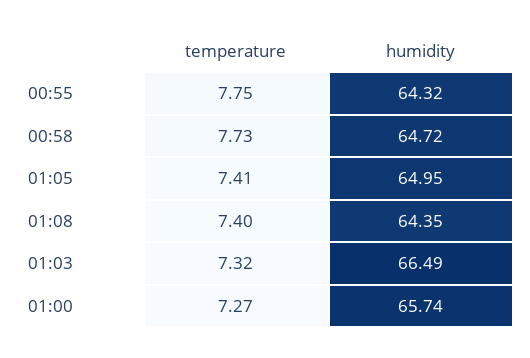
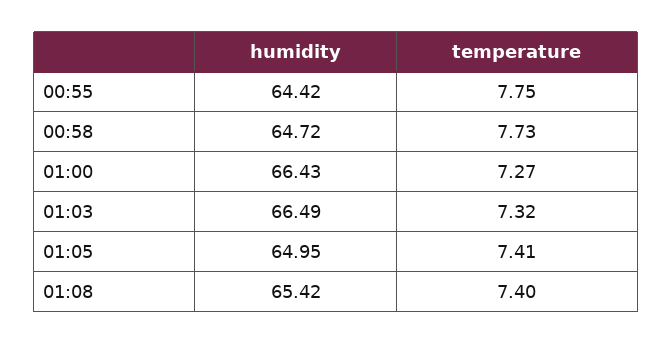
humidity, 00:55: 64.32 -> 64.42
humidity, 01:08: 64.35 -> 65.42
humidity, 01:00: 65.74 -> 66.43

